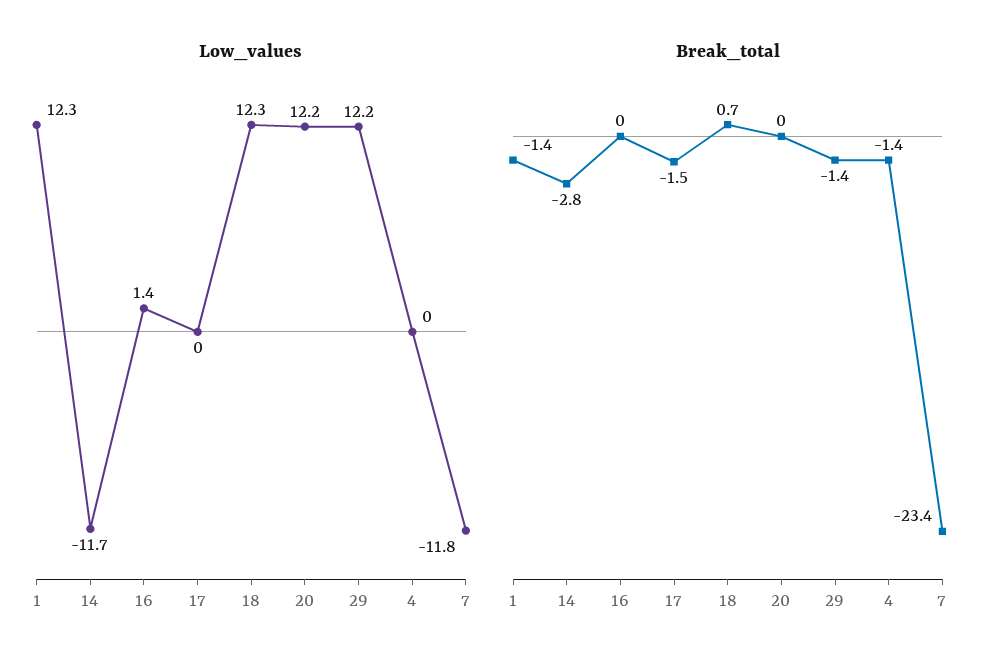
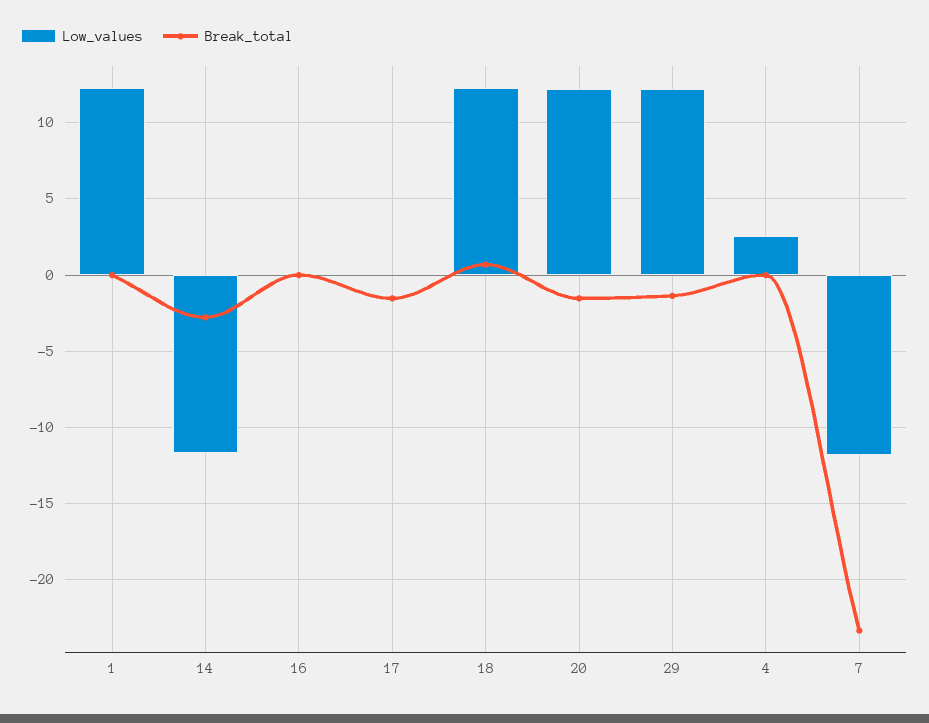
Low_values, 16: 1.4 -> 0
Low_values, 4: 0 -> 2.5
Break_total, 1: -1.4 -> 0
Break_total, 20: 0 -> -1.5
Break_total, 4: -1.4 -> 0

